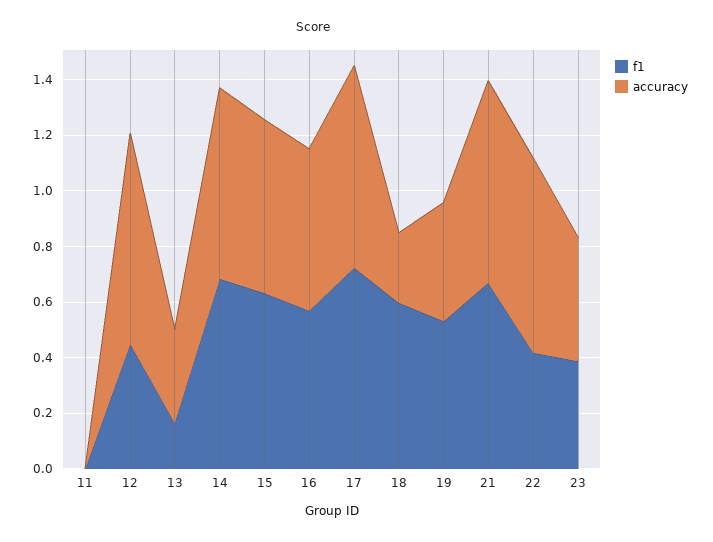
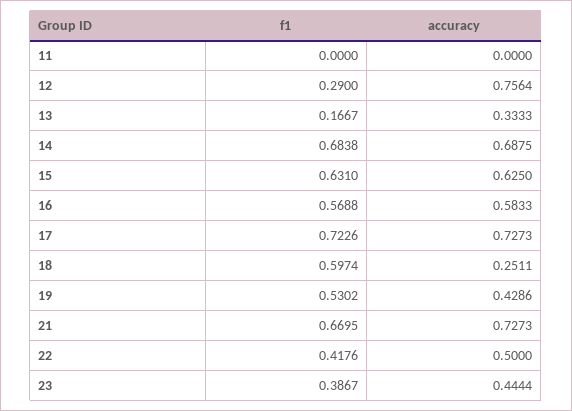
f1, 12: 0.45 -> 0.29
accuracy, 22: 0.7 -> 0.5

